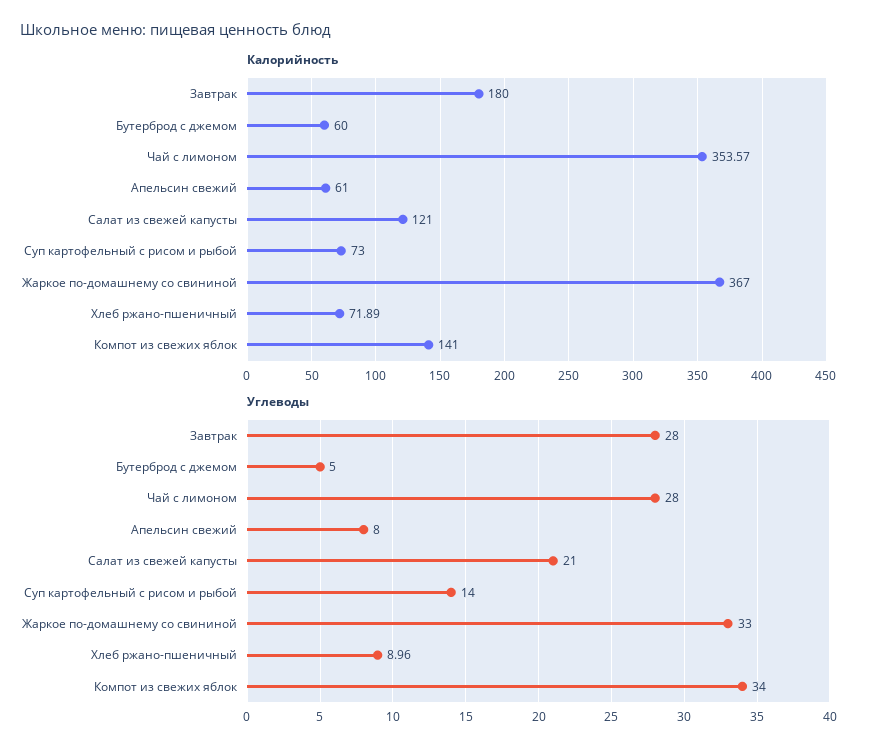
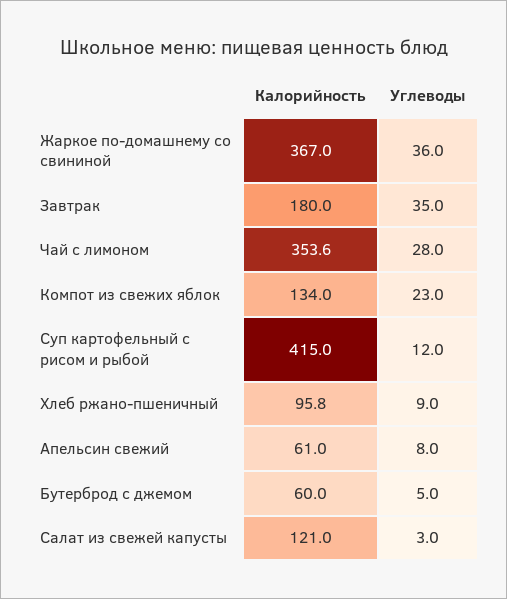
Калорийность, Суп картофельный с рисом и рыбой: 73 -> 415
Калорийность, Хлеб ржано-пшеничный: 71.89 -> 95.8
Калорийность, Компот из свежих яблок: 141 -> 134
Углеводы, Завтрак: 28 -> 35
Углеводы, Салат из свежей капусты: 21 -> 3
Углеводы, Суп картофельный с рисом и рыбой: 14 -> 12
Углеводы, Жаркое по-домашнему со свининой: 33 -> 36
Углеводы, Компот из свежих яблок: 34 -> 23

